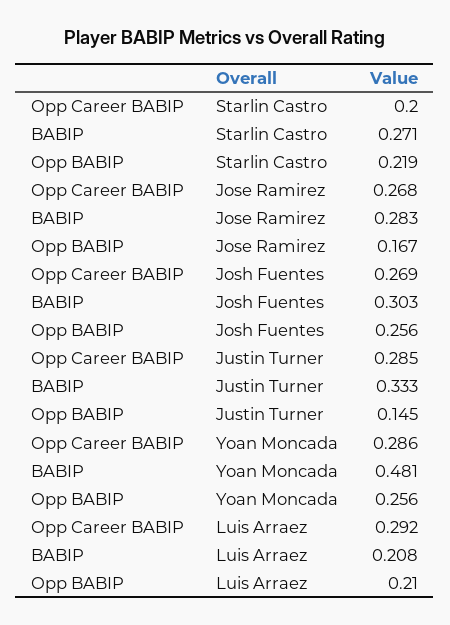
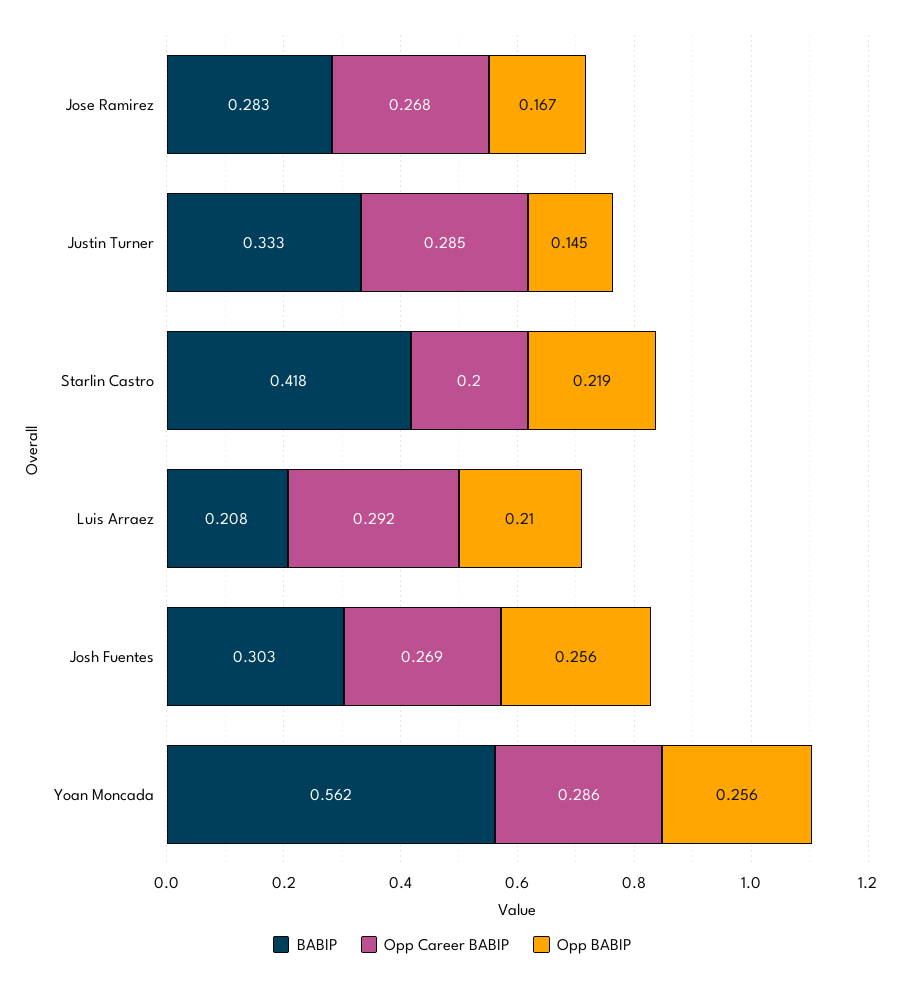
BABIP, Starlin Castro: 0.271 -> 0.418
BABIP, Yoan Moncada: 0.481 -> 0.562

